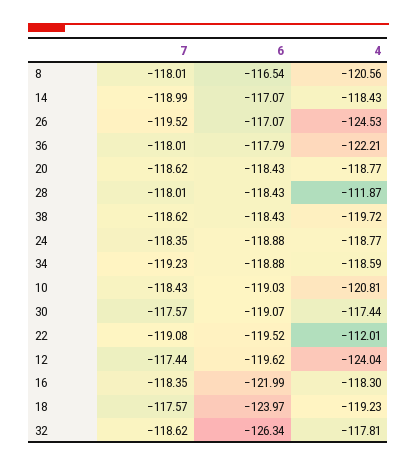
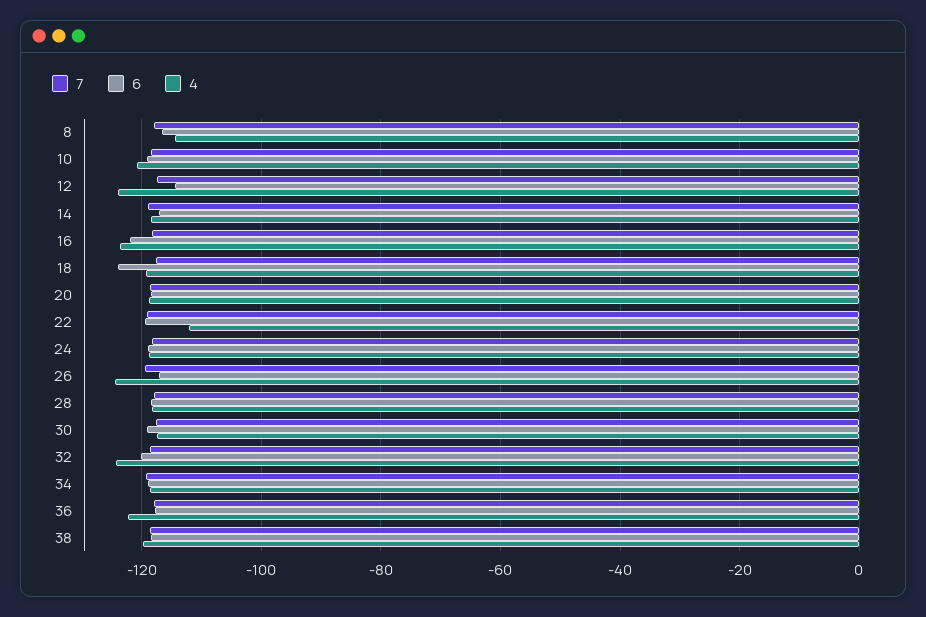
4, 8: -120.56 -> -114
4, 28: -111.87 -> -118
6, 12: -119.62 -> -114
4, 16: -118.3 -> -124
6, 32: -126.34 -> -120
4, 32: -117.81 -> -124

